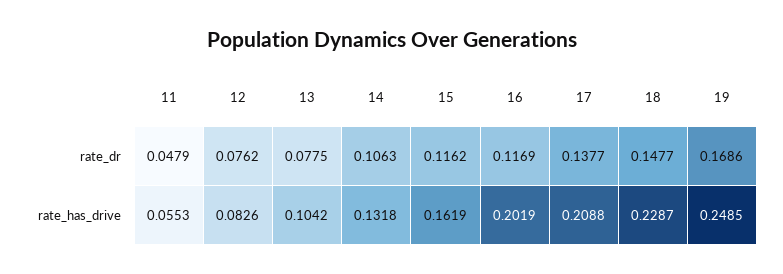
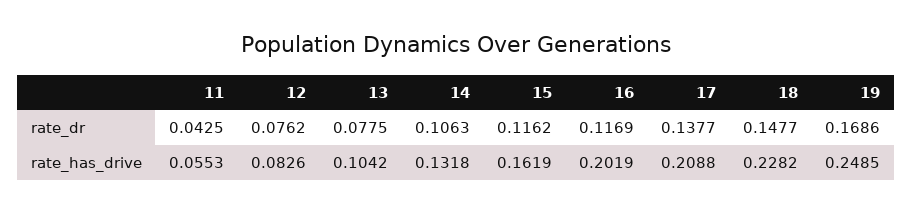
11, rate_dr: 0.0479 -> 0.0425
18, rate_has_drive: 0.2287 -> 0.2282

